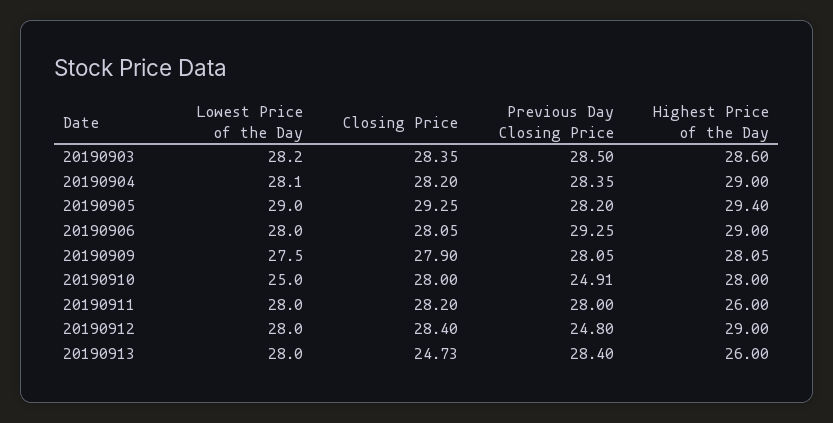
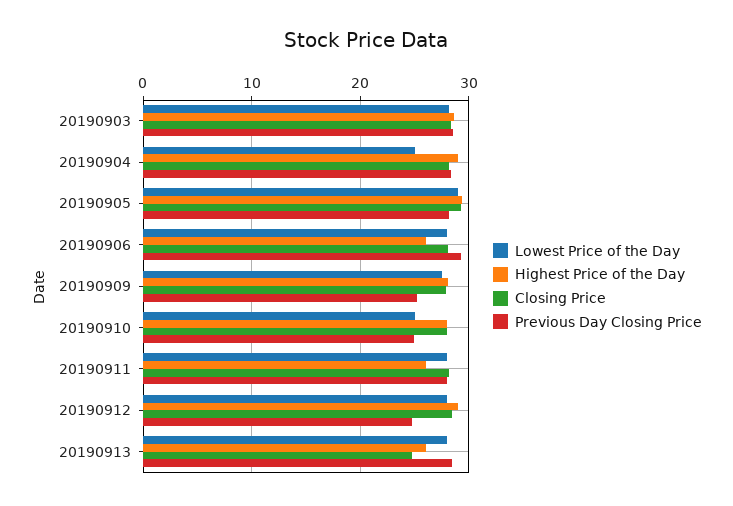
Lowest Price of the Day, 20190904: 28.1 -> 25
Highest Price of the Day, 20190906: 29 -> 26
Previous Day Closing Price, 20190909: 28.05 -> 25

